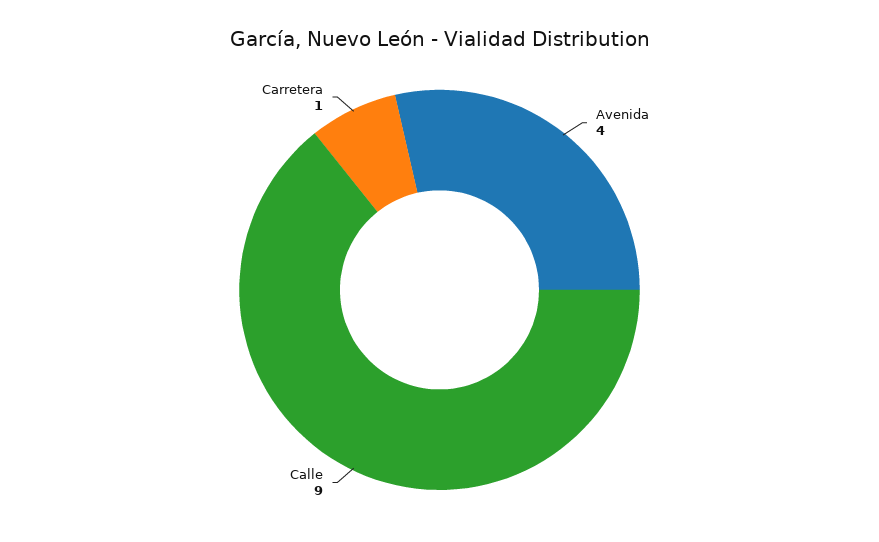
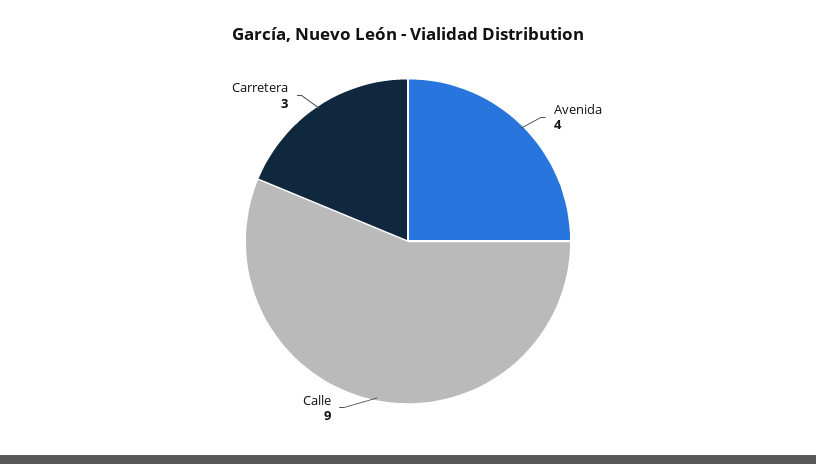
Carretera: 1 -> 3

